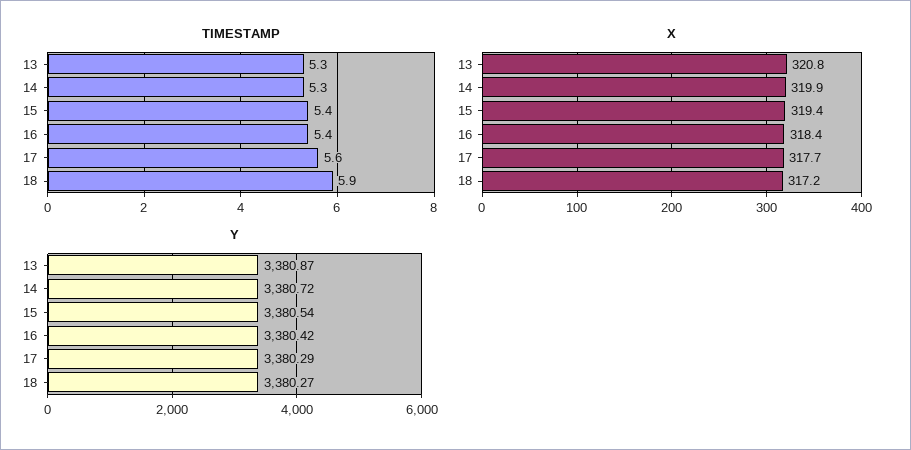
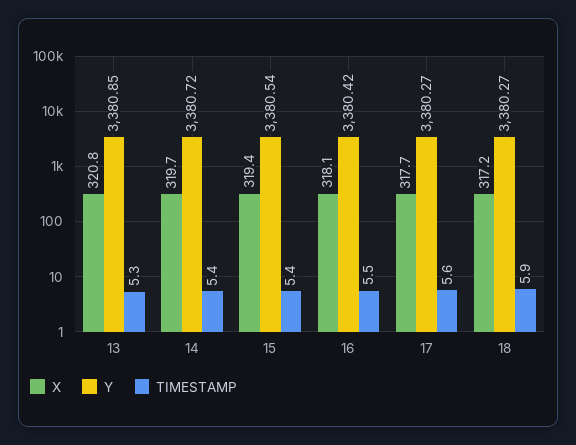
TIMESTAMP, 14: 5.3 -> 5.4
TIMESTAMP, 16: 5.4 -> 5.5
X, 14: 319.9 -> 319.7
X, 16: 318.4 -> 318.1
Y, 13: 3380.87 -> 3380.85
Y, 17: 3380.29 -> 3380.27

